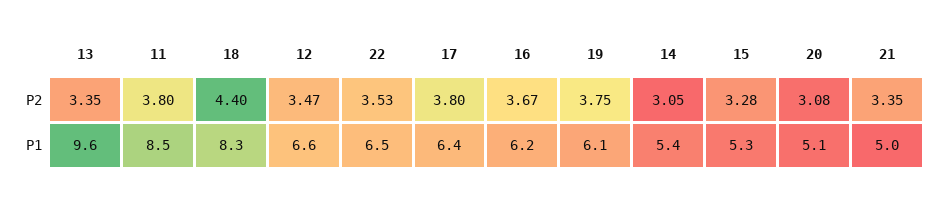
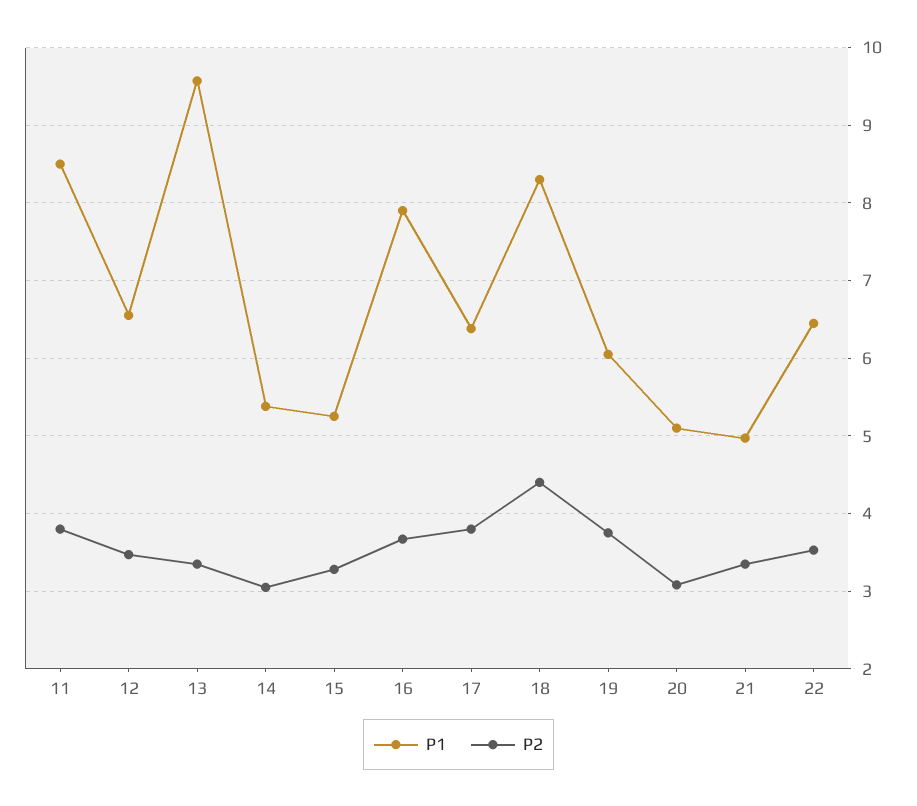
P1, 16: 6.2 -> 7.9

